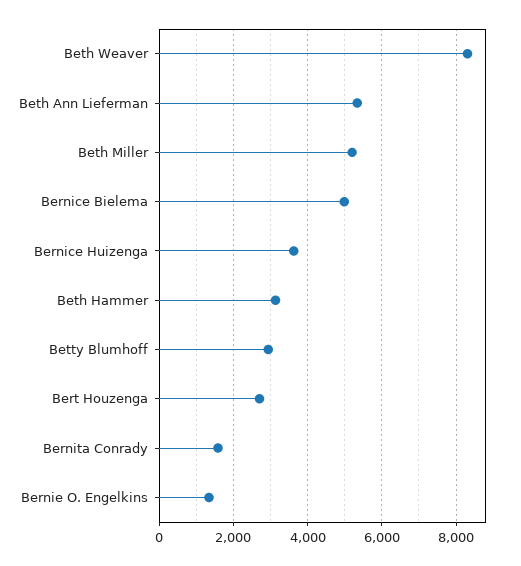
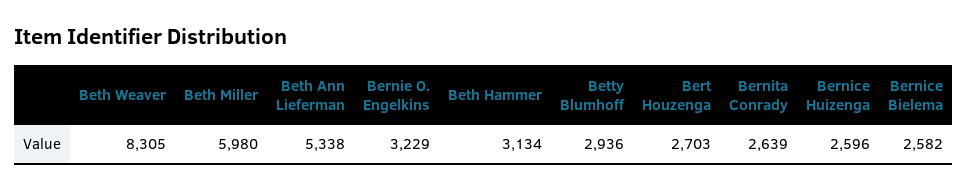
Beth Miller: 5200 -> 5980
Bernice Bielema: 5000 -> 2582
Bernice Huizenga: 3600 -> 2596
Bernita Conrady: 1600 -> 2639
Bernie O. Engelkins: 1400 -> 3229

